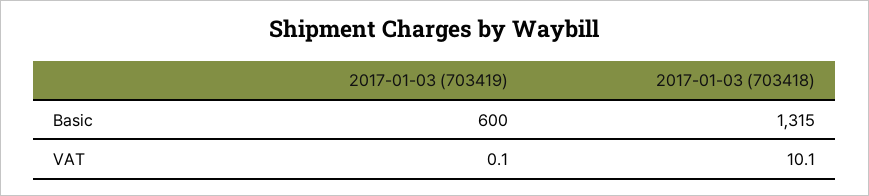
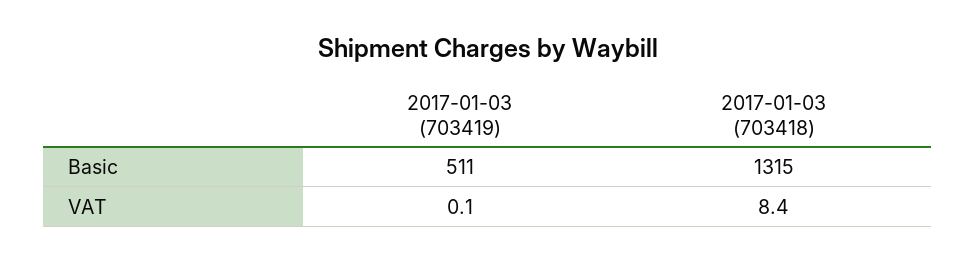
2017-01-03 (703419), Basic: 600 -> 511
2017-01-03 (703418), VAT: 10.1 -> 8.4

